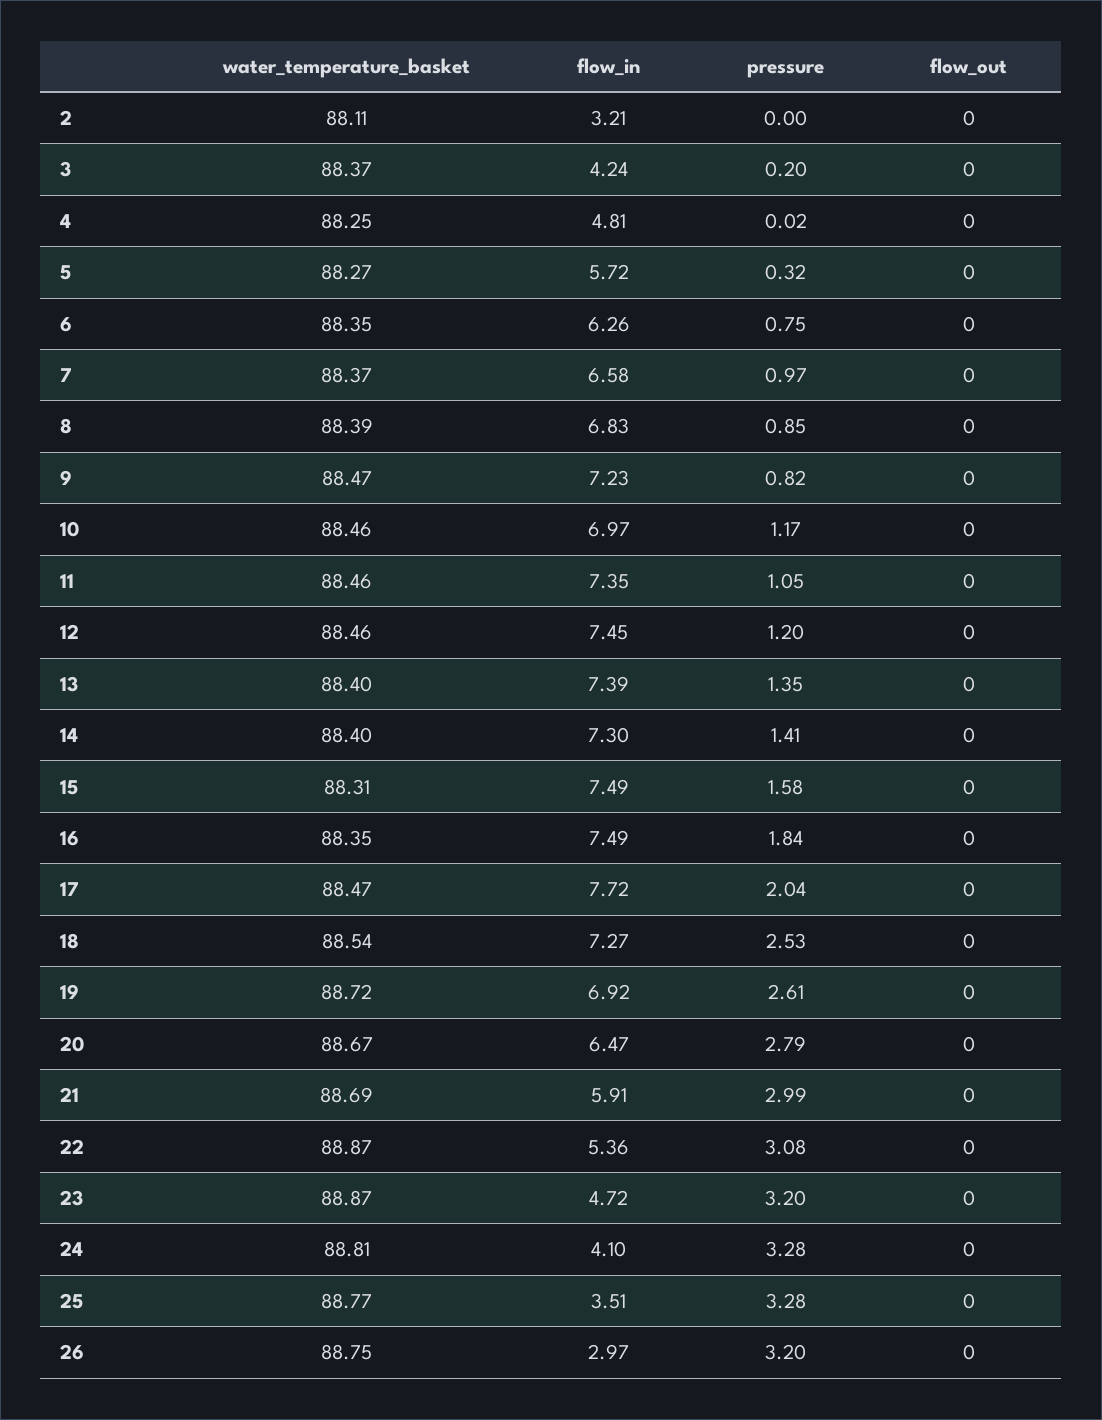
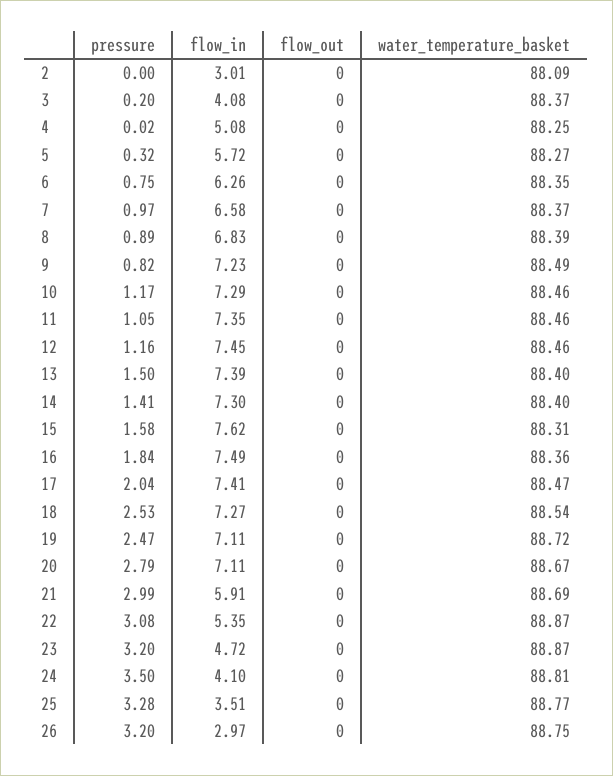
water_temperature_basket, 2: 88.11 -> 88.09
flow_in, 2: 3.21 -> 3.01
flow_in, 3: 4.24 -> 4.08
flow_in, 4: 4.81 -> 5.08
pressure, 8: 0.85 -> 0.89
water_temperature_basket, 9: 88.47 -> 88.49
flow_in, 10: 6.97 -> 7.29
pressure, 12: 1.2 -> 1.16
pressure, 13: 1.35 -> 1.5
flow_in, 15: 7.49 -> 7.62
water_temperature_basket, 16: 88.35 -> 88.36
flow_in, 17: 7.72 -> 7.41
flow_in, 19: 6.92 -> 7.11
pressure, 19: 2.61 -> 2.47
flow_in, 20: 6.47 -> 7.11
flow_in, 22: 5.36 -> 5.35
pressure, 24: 3.28 -> 3.5

